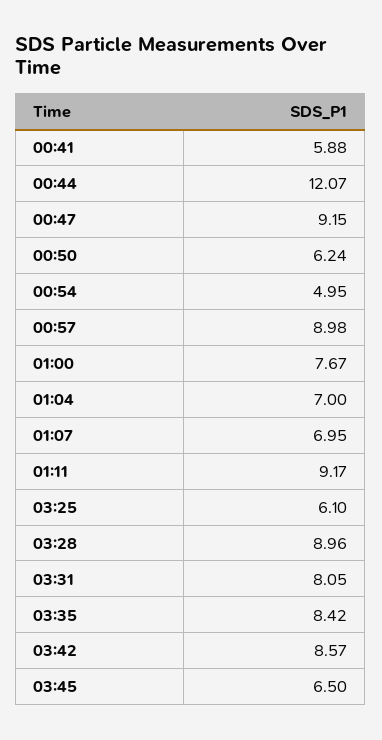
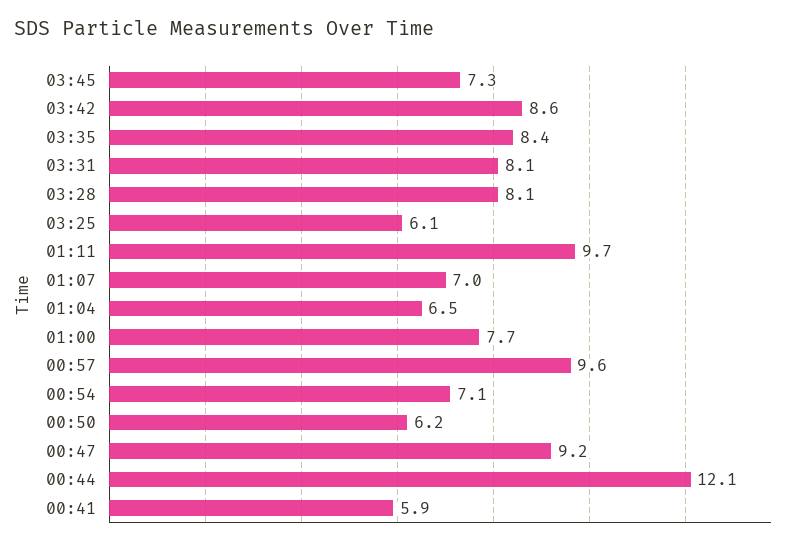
00:54: 4.95 -> 7.1
00:57: 8.98 -> 9.6
01:04: 7 -> 6.5
01:11: 9.17 -> 9.7
03:28: 8.96 -> 8.1
03:45: 6.5 -> 7.3

